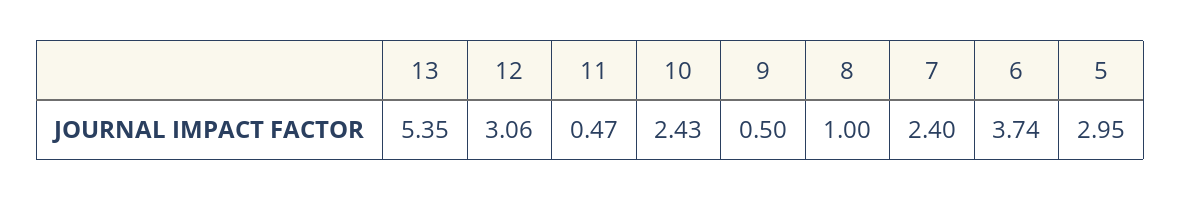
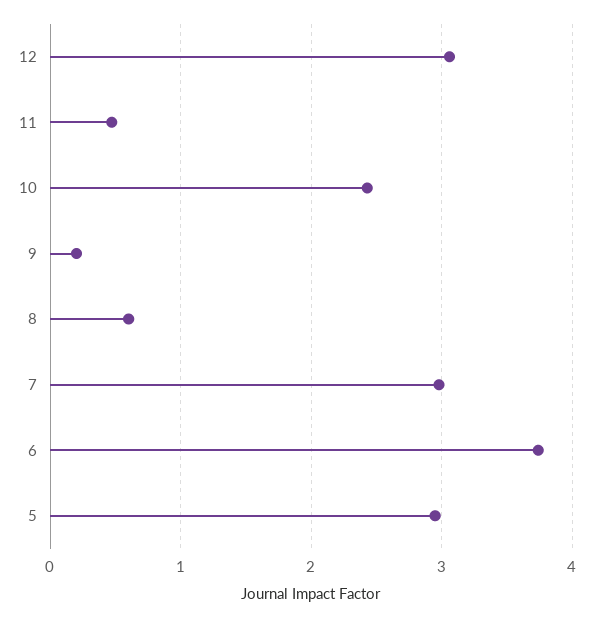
13: 5.35 -> none
9: 0.5 -> 0.2
8: 1 -> 0.6
7: 2.4 -> 3

